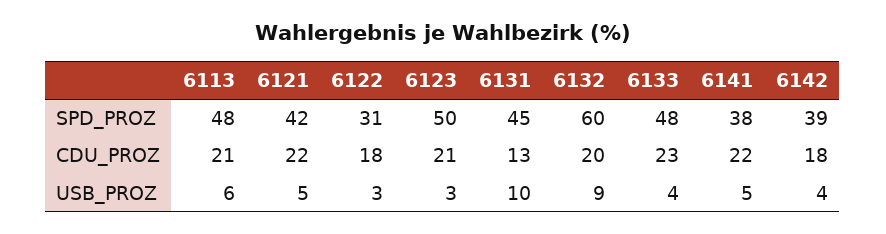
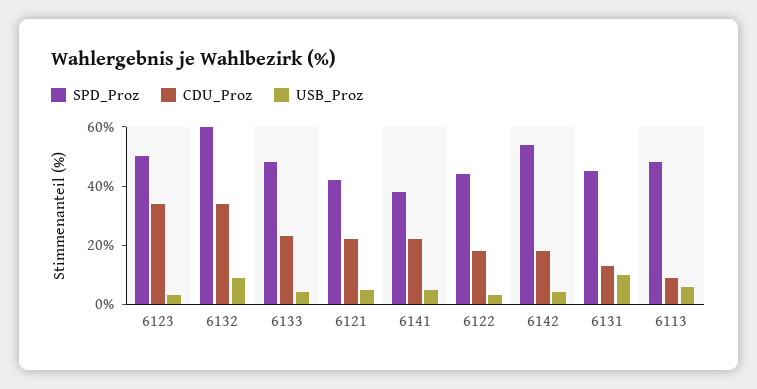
SPD_PROZ, 6122: 31 -> 45
SPD_PROZ, 6142: 39 -> 55
CDU_PROZ, 6113: 21 -> 10
CDU_PROZ, 6123: 21 -> 35
CDU_PROZ, 6132: 20 -> 35

